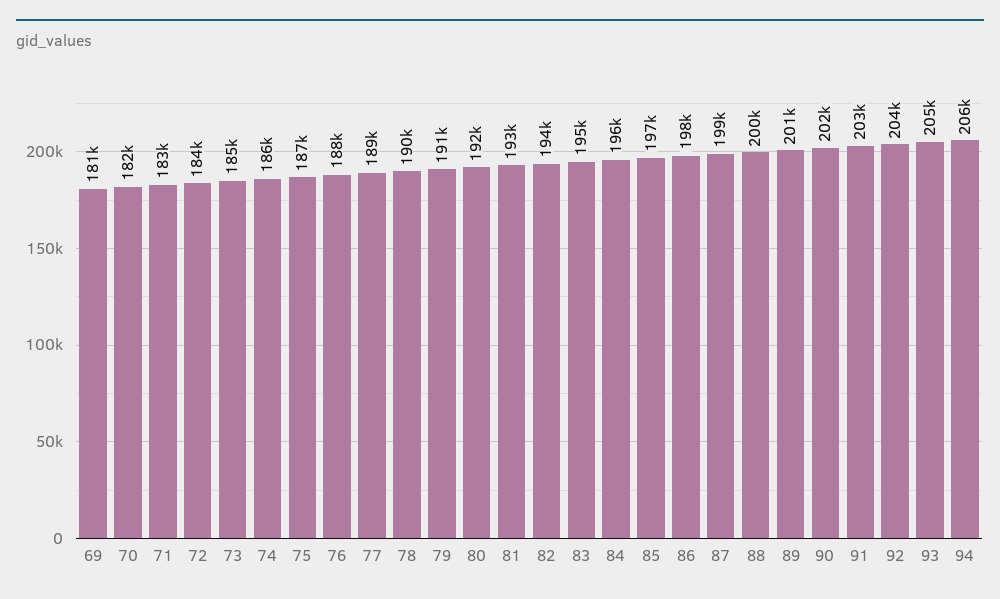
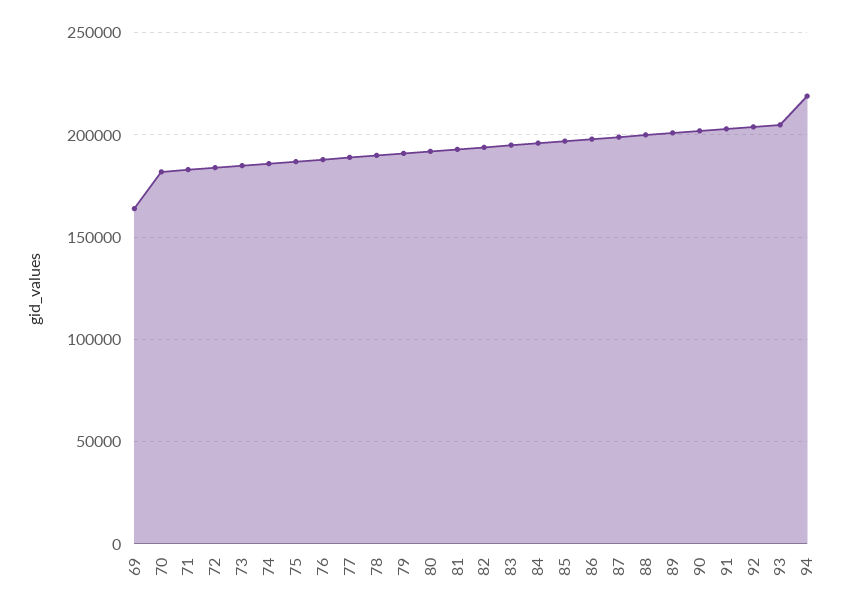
69: 181000 -> 165000
94: 206000 -> 220000

